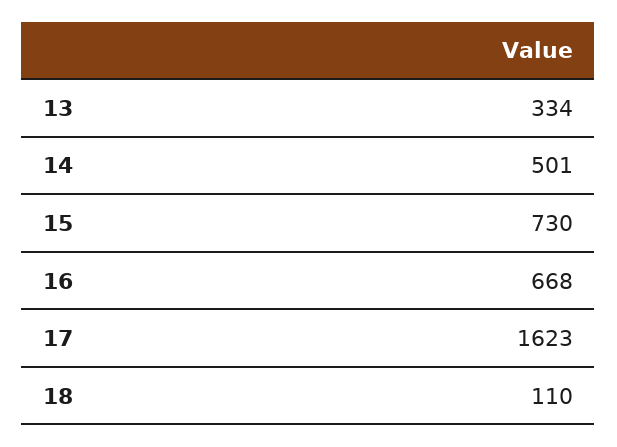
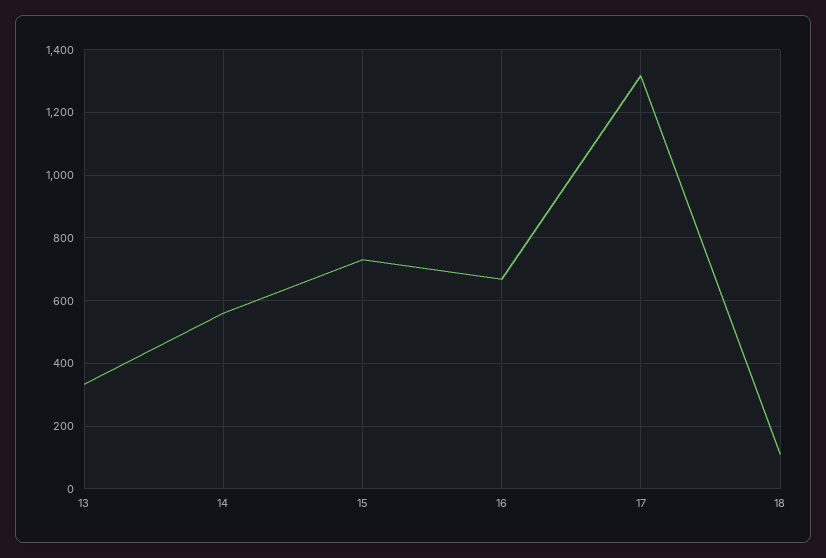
14: 501 -> 560
17: 1623 -> 1320

